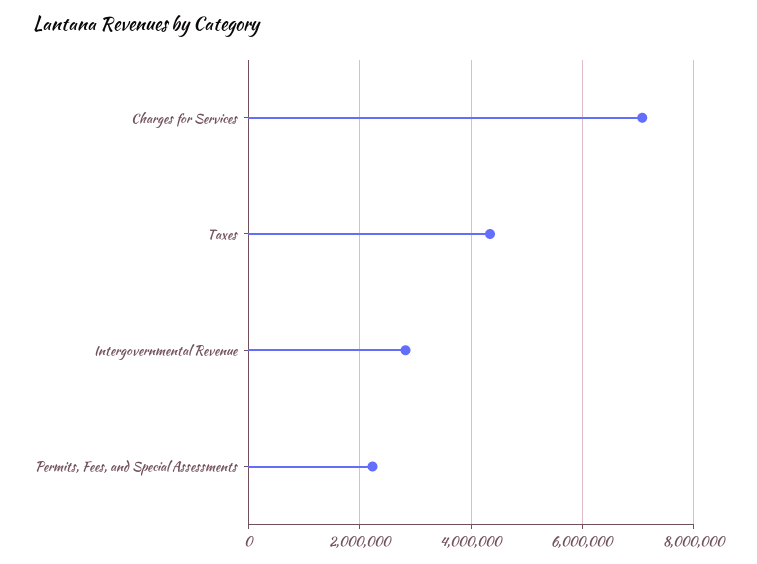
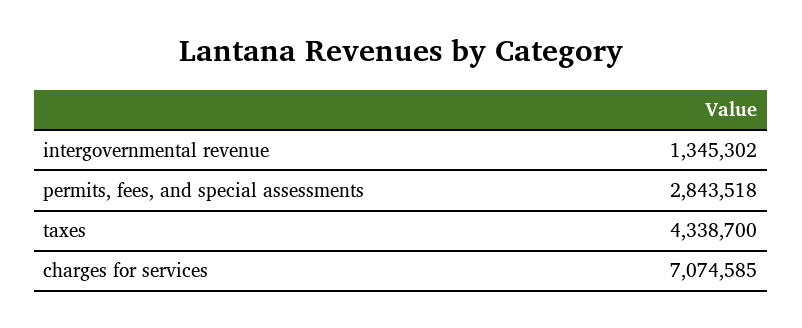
Intergovernmental Revenue: 2800000 -> 1345302
Permits, Fees, and Special Assessments: 2200000 -> 2843518

